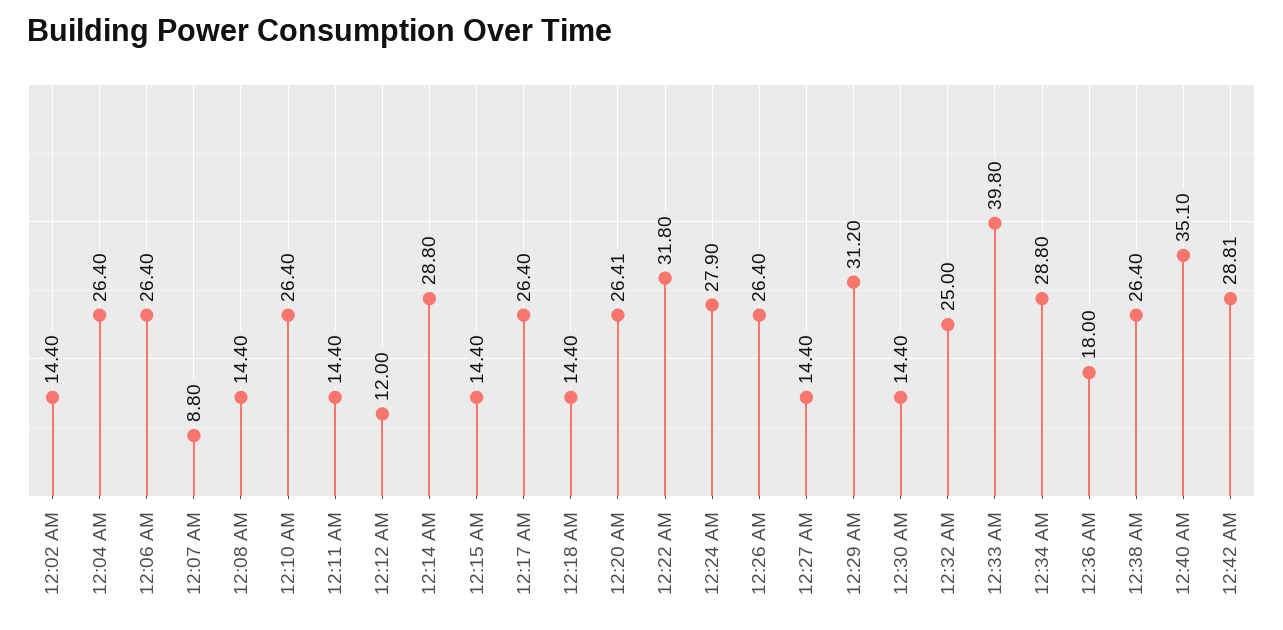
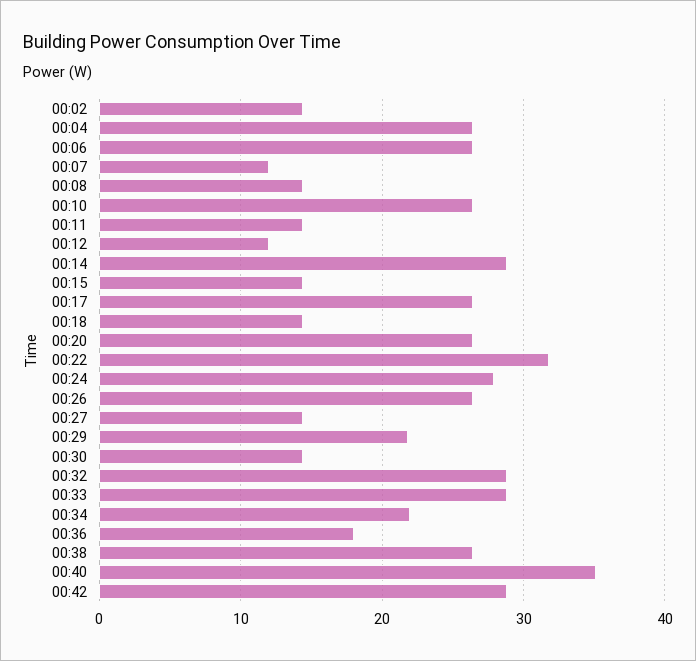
12:07 AM: 8.8 -> 12
12:29 AM: 31.2 -> 22
12:32 AM: 25 -> 29
12:33 AM: 39.8 -> 29
12:34 AM: 28.8 -> 22

